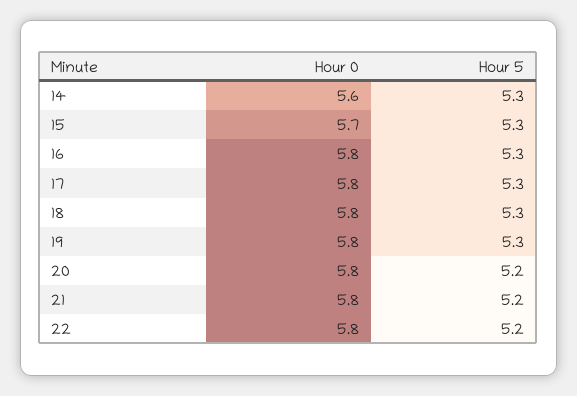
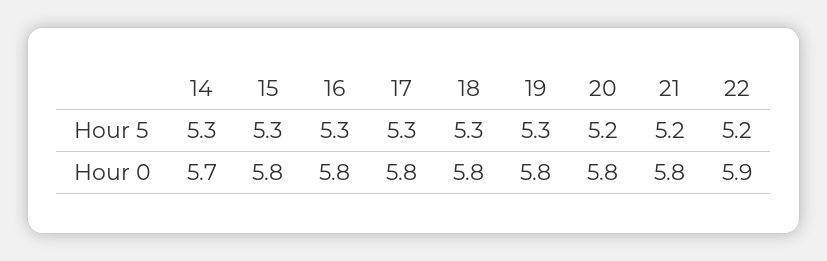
Hour 0, 14: 5.6 -> 5.7
Hour 0, 15: 5.7 -> 5.8
Hour 0, 22: 5.8 -> 5.9

